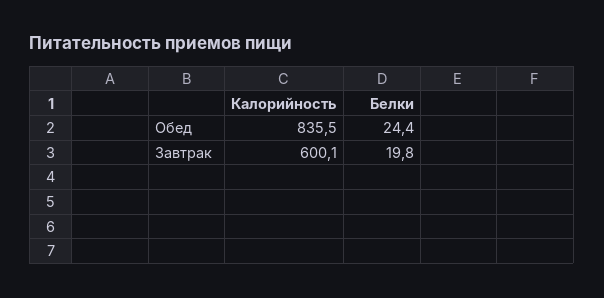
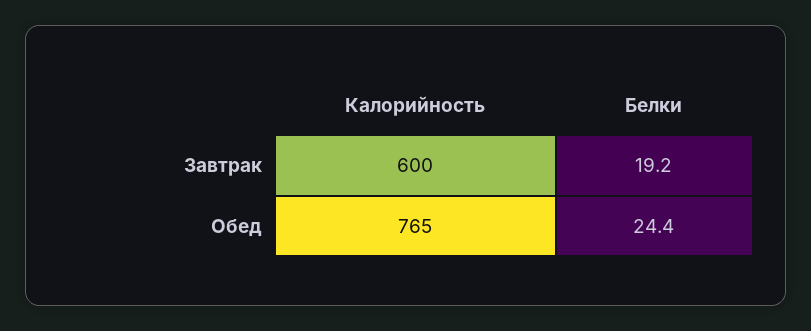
Калорийность, Обед: 835.5 -> 765
Белки, Завтрак: 19.8 -> 19.2

